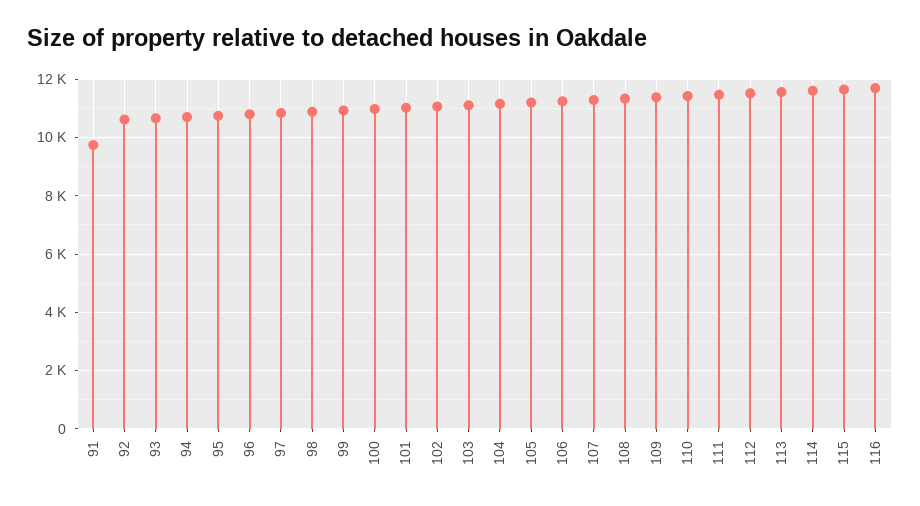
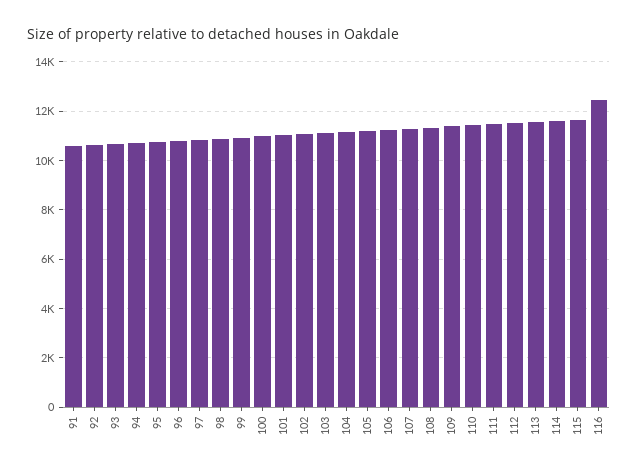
91: 9750 -> 10500
116: 11750 -> 12500

